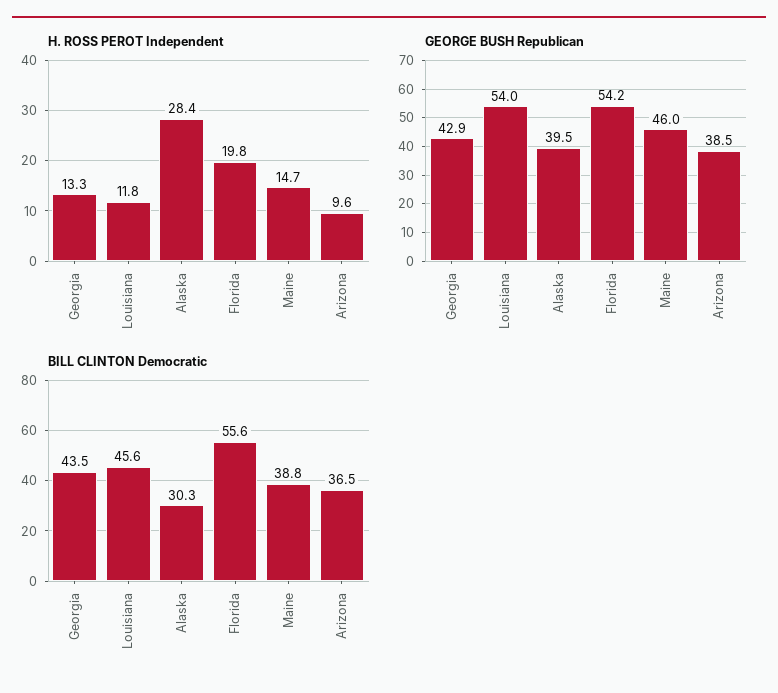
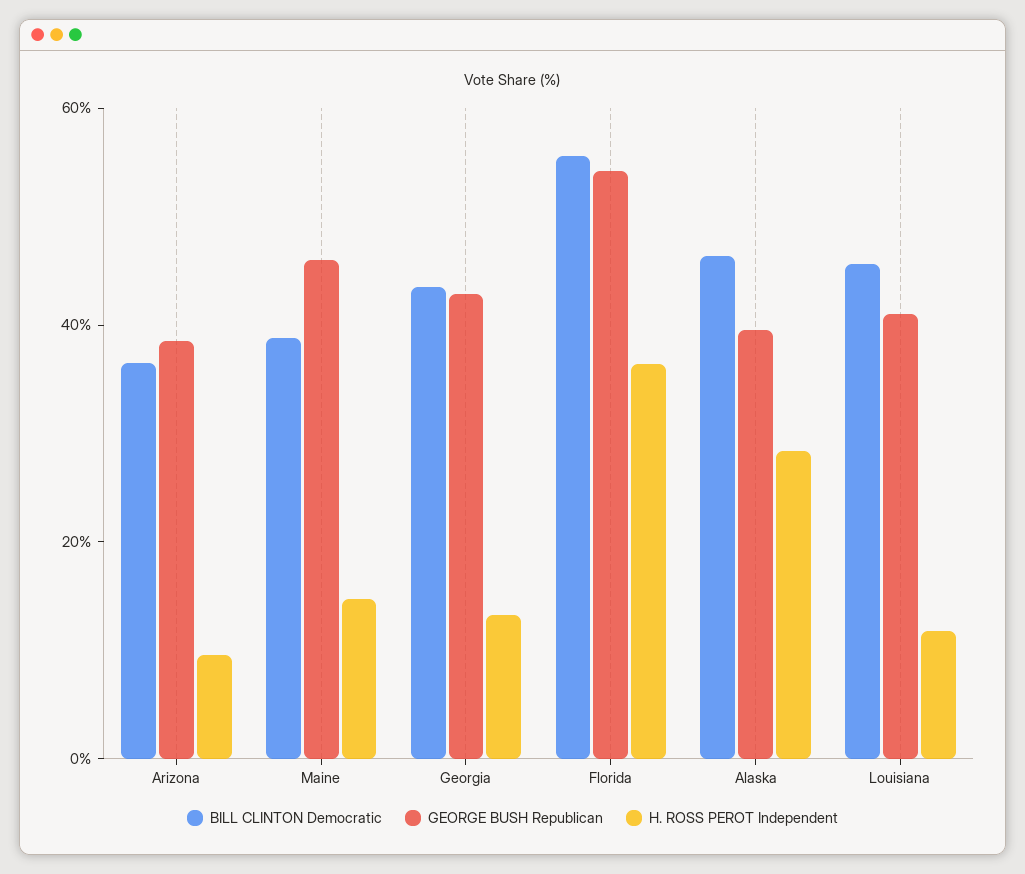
H. ROSS PEROT Independent, Florida: 19.8 -> 35
GEORGE BUSH Republican, Louisiana: 54 -> 40
BILL CLINTON Democratic, Alaska: 30.3 -> 45

